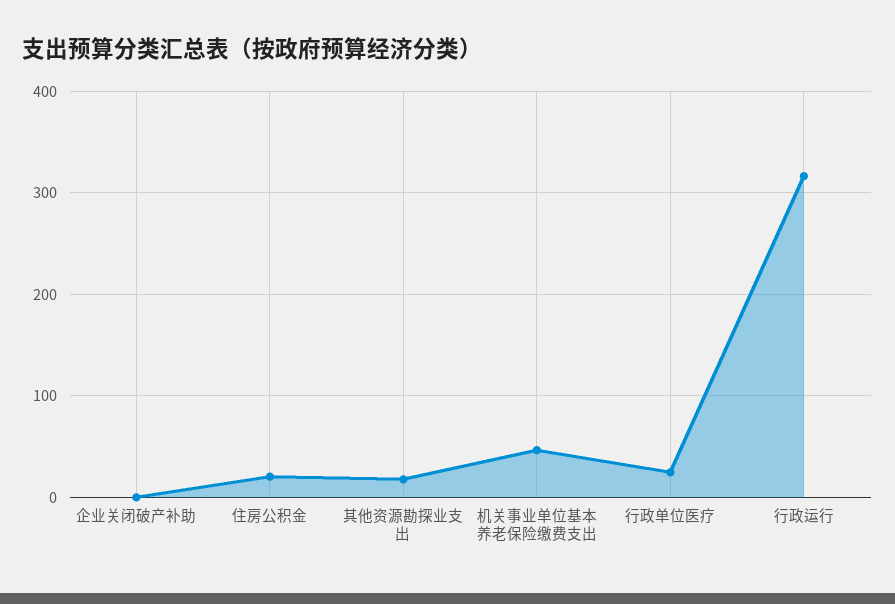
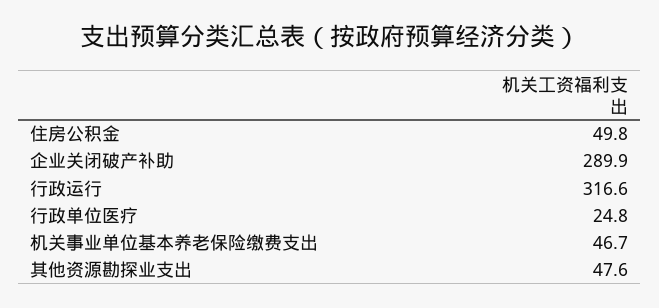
企业关闭破产补助: 0 -> 289.9
住房公积金: 20 -> 49.8
其他资源勘探业支出: 20 -> 47.6

